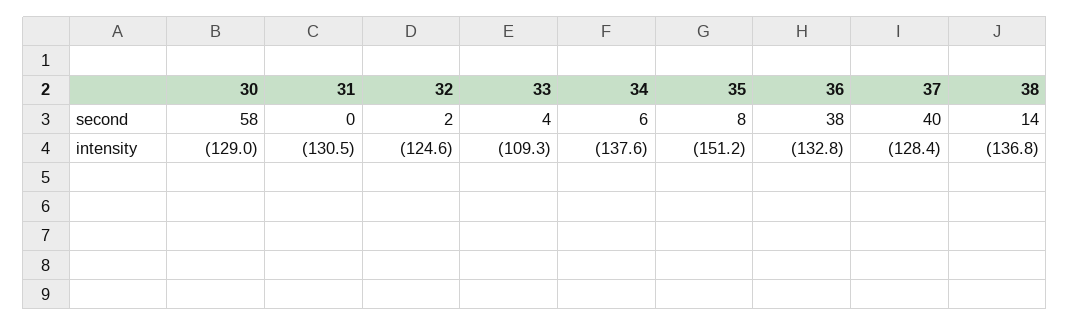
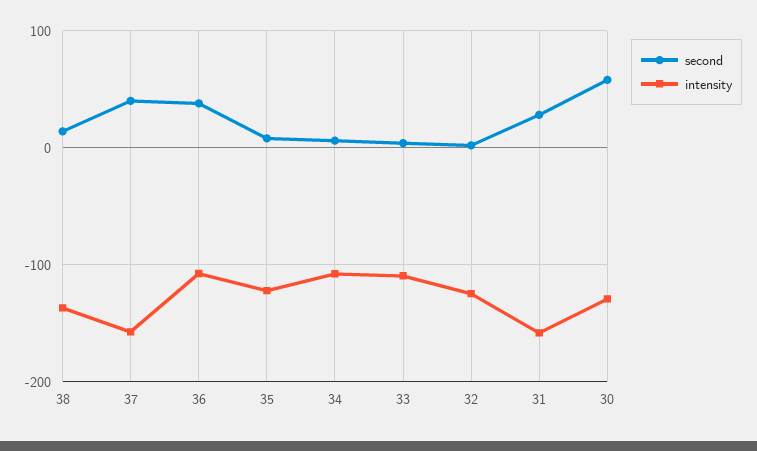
second, 31: 0 -> 30
intensity, 31: -130.5 -> -160
intensity, 34: -137.6 -> -110
intensity, 35: -151.2 -> -120
intensity, 36: -132.8 -> -110
intensity, 37: -128.4 -> -160

